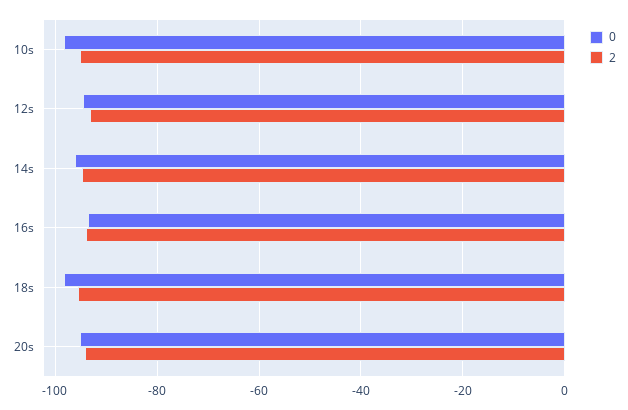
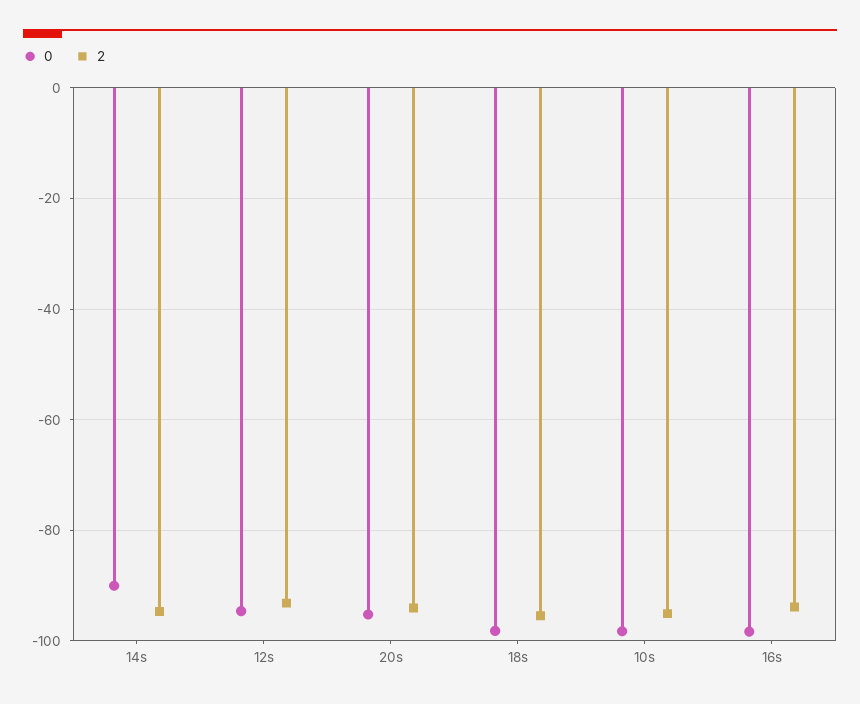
0, 14s: -96 -> -90
0, 16s: -94 -> -98

